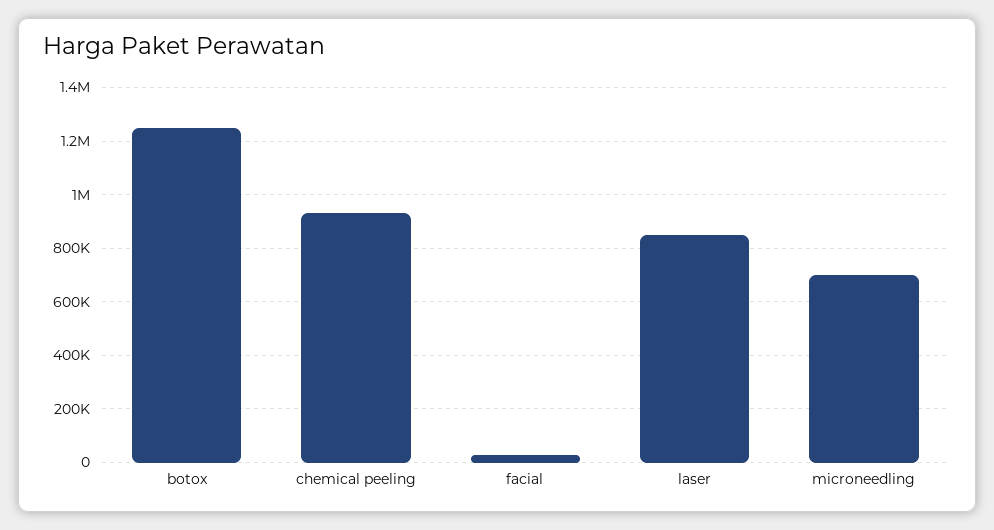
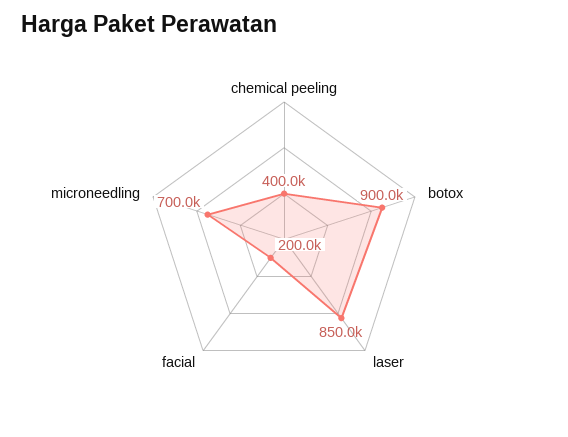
botox: 1250000 -> 900000
chemical peeling: 925000 -> 400000
facial: 25000 -> 200000

